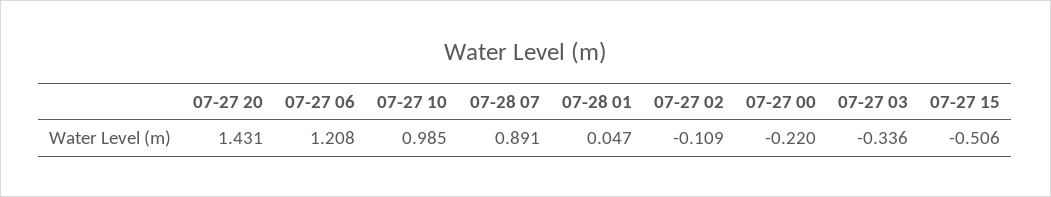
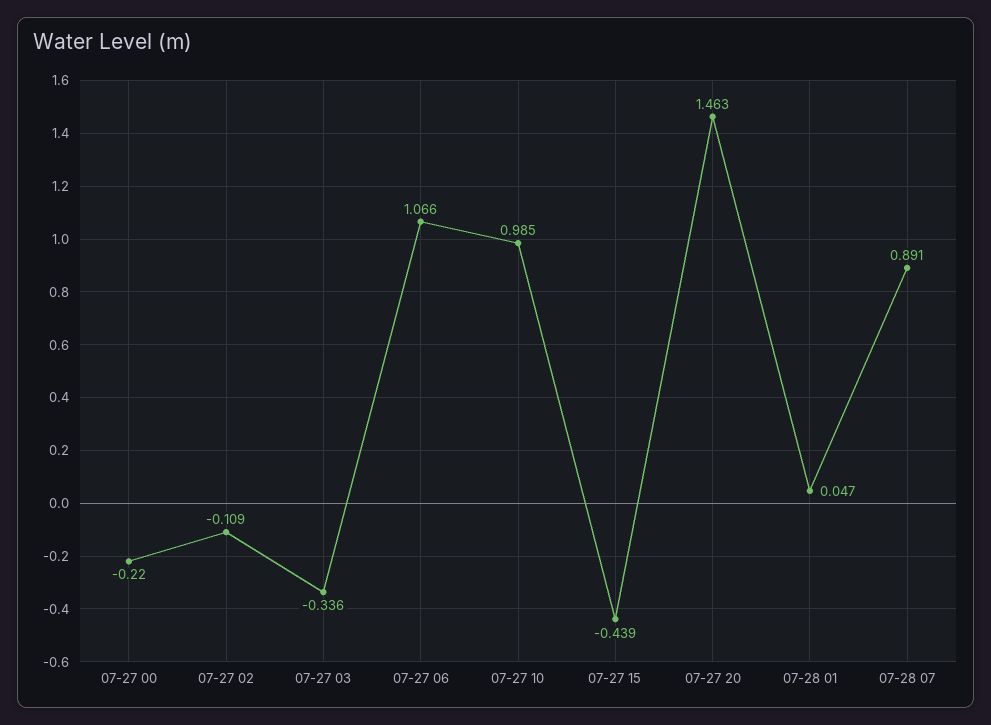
07-27 20: 1.431 -> 1.463
07-27 06: 1.208 -> 1.066
07-27 15: -0.506 -> -0.439

